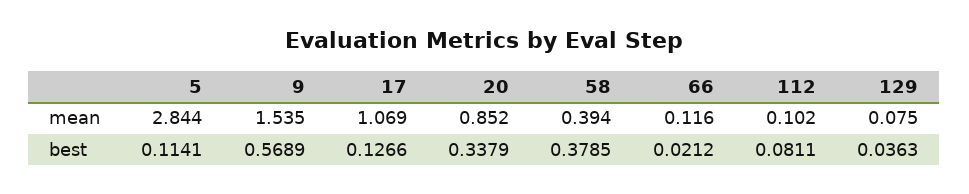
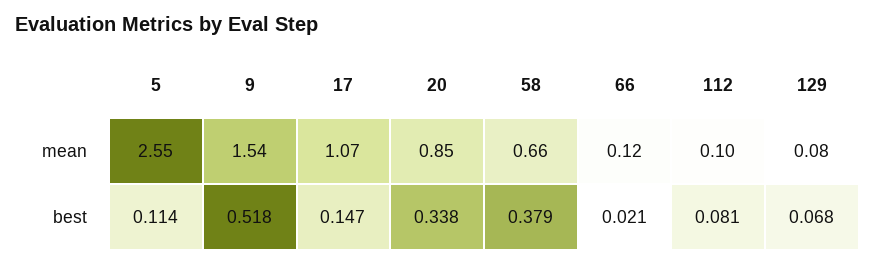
5, mean: 2.844 -> 2.55
58, mean: 0.394 -> 0.66
9, best: 0.5689 -> 0.518
17, best: 0.1266 -> 0.147
129, best: 0.0363 -> 0.068

